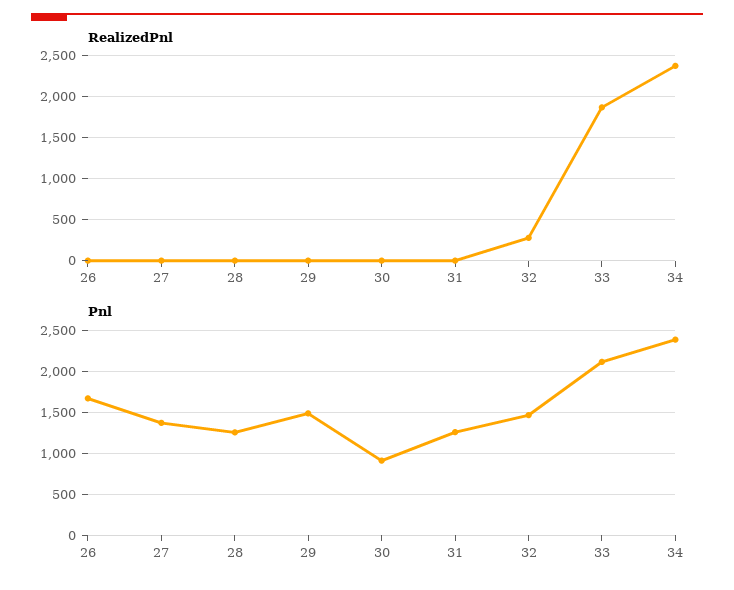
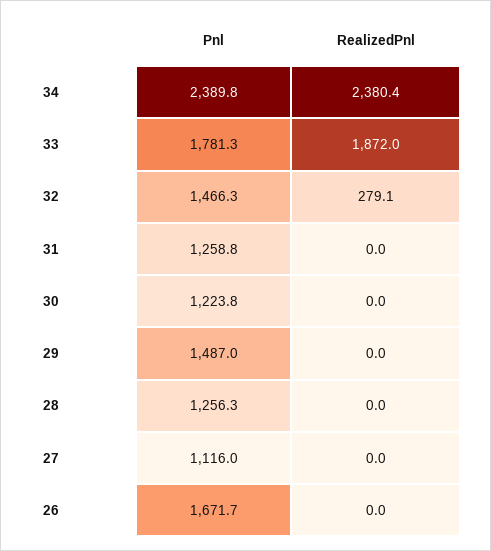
Pnl, 27: 1400 -> 1116
Pnl, 30: 900 -> 1223.8
Pnl, 33: 2100 -> 1781.3

